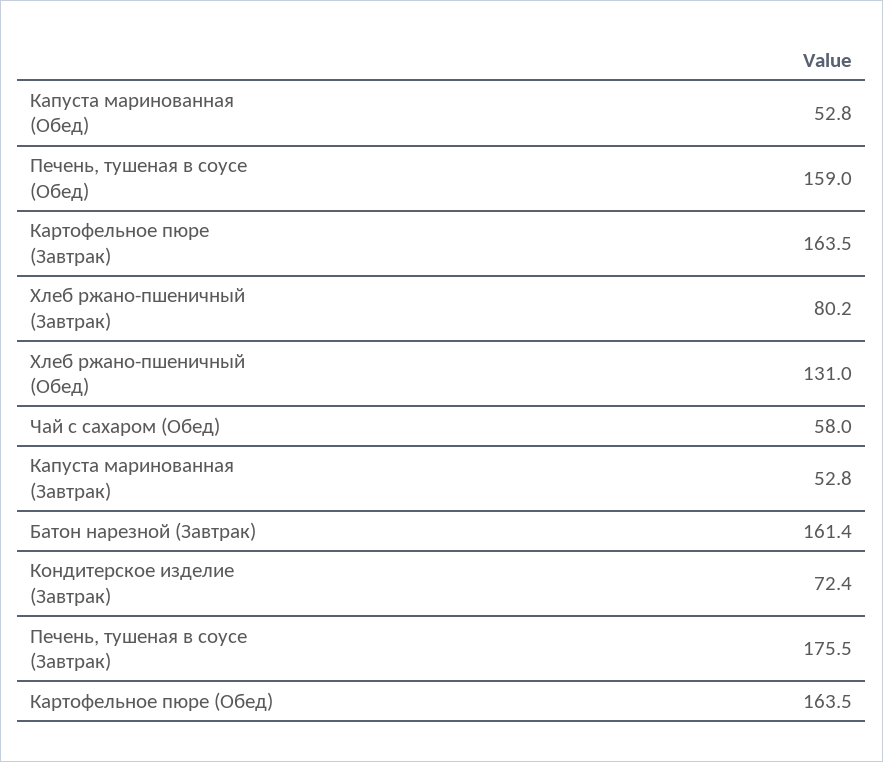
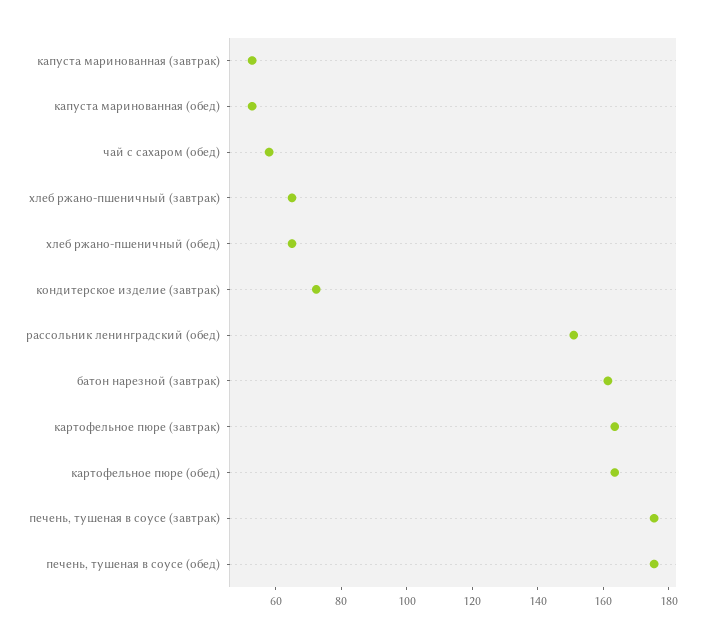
Печень, тушеная в соусе (Обед): 159 -> 175
Хлеб ржано-пшеничный (Завтрак): 80.2 -> 65
Хлеб ржано-пшеничный (Обед): 131 -> 65
рассольник ленинградский (обед): none -> 150

